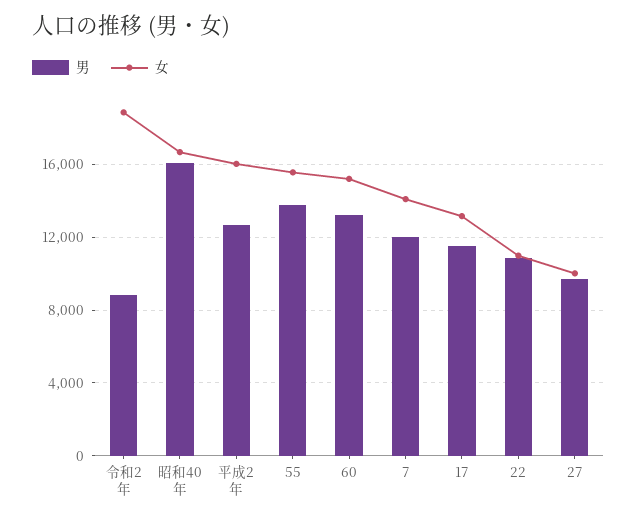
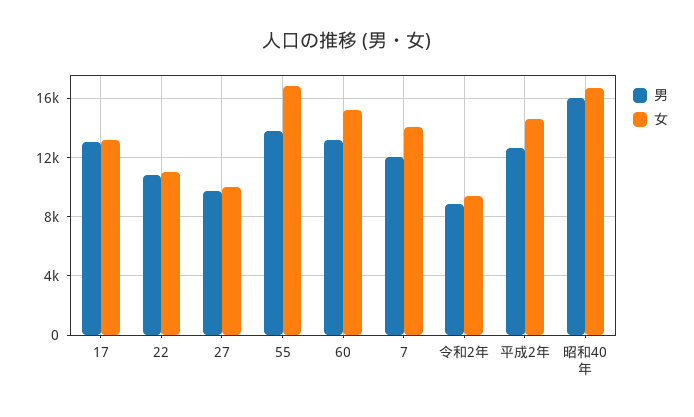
女, 令和2年: 19000 -> 9500
女, 平成2年: 16000 -> 14500
女, 55: 15500 -> 17000
男, 17: 11500 -> 13000

